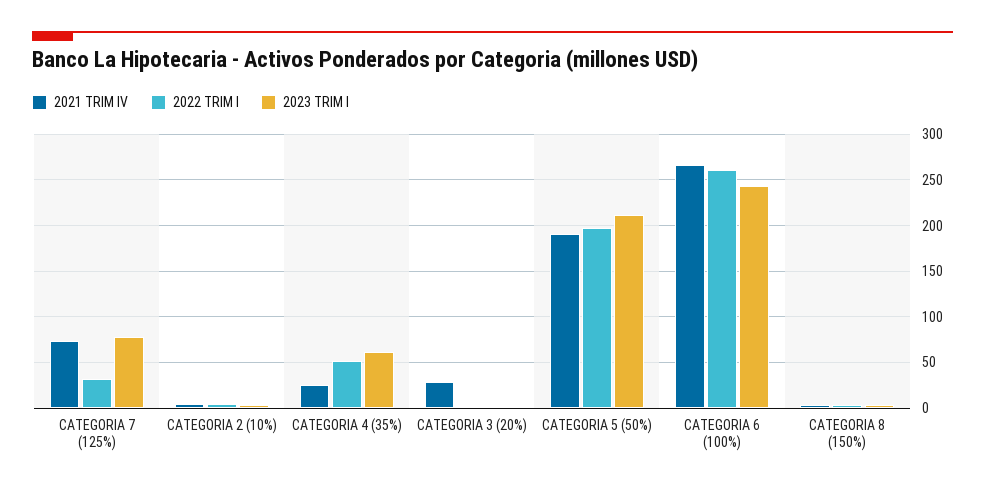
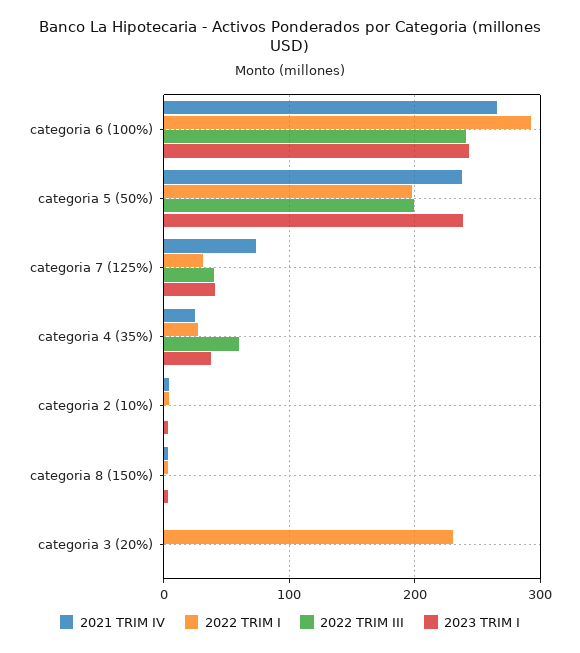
2023 TRIM I, CATEGORIA 7 (125%): 80 -> 40
2022 TRIM I, CATEGORIA 4 (35%): 50 -> 30
2023 TRIM I, CATEGORIA 4 (35%): 60 -> 40
2021 TRIM IV, CATEGORIA 3 (20%): 30 -> 0
2022 TRIM I, CATEGORIA 3 (20%): 0 -> 230
2021 TRIM IV, CATEGORIA 5 (50%): 190 -> 240
2023 TRIM I, CATEGORIA 5 (50%): 210 -> 240
2022 TRIM I, CATEGORIA 6 (100%): 260 -> 290
2022 TRIM III, CATEGORIA 6 (100%): none -> 240
2022 TRIM III, CATEGORIA 5 (50%): none -> 200
2022 TRIM III, CATEGORIA 7 (125%): none -> 40
2022 TRIM III, CATEGORIA 4 (35%): none -> 60
2022 TRIM III, CATEGORIA 2 (10%): none -> 0
2022 TRIM III, CATEGORIA 8 (150%): none -> 0
2022 TRIM III, CATEGORIA 3 (20%): none -> 0

